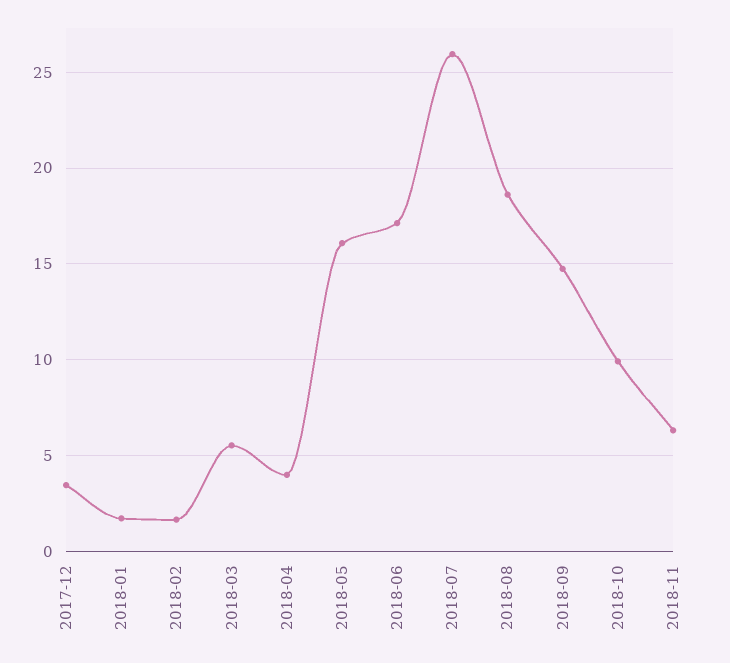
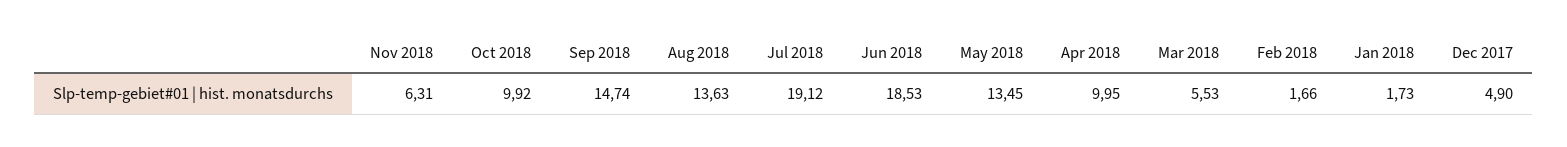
2017-12: 3.5 -> 4.9
2018-04: 4 -> 9.95
2018-05: 16 -> 13.45
2018-06: 17 -> 18.53
2018-07: 26 -> 19.12
2018-08: 18.5 -> 13.63

